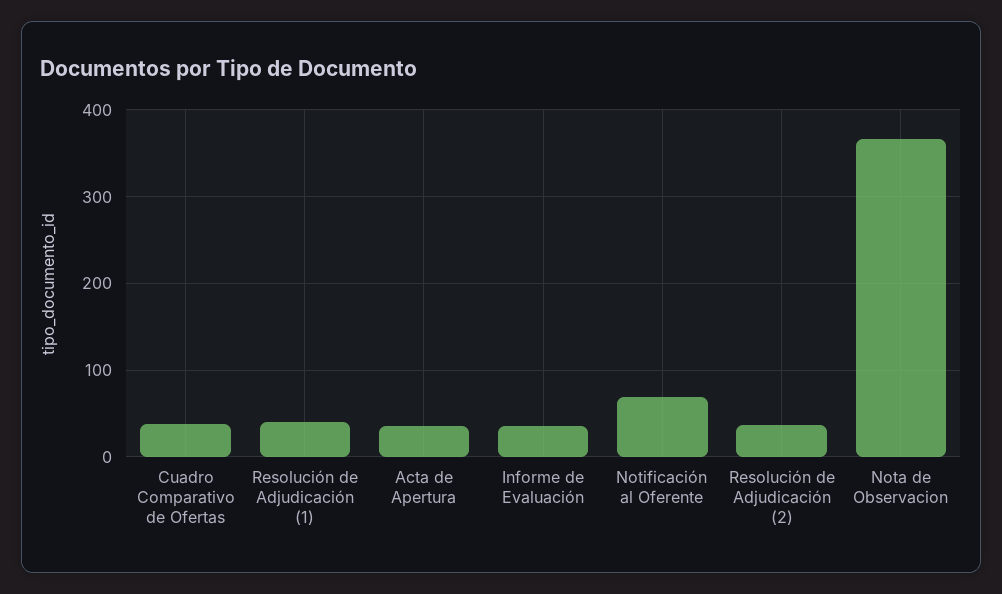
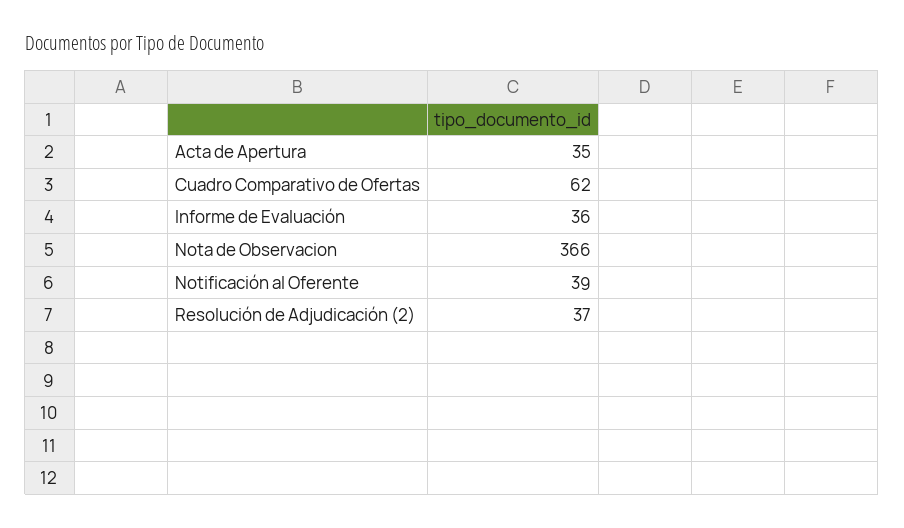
Cuadro Comparativo de Ofertas: 40 -> 62
Resolución de Adjudicación (1): 40 -> none
Notificación al Oferente: 70 -> 39

